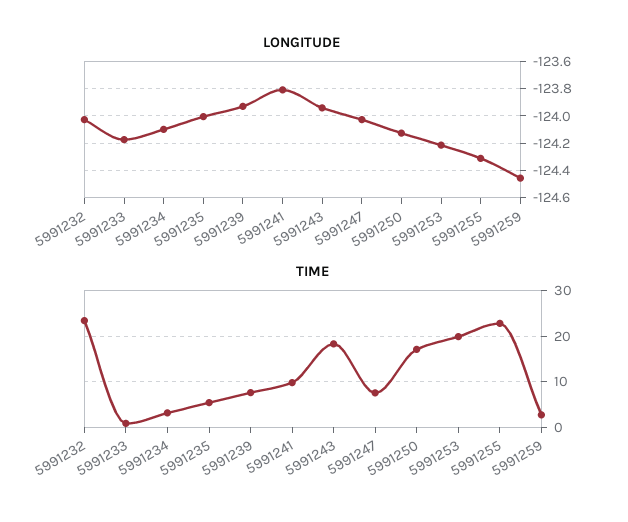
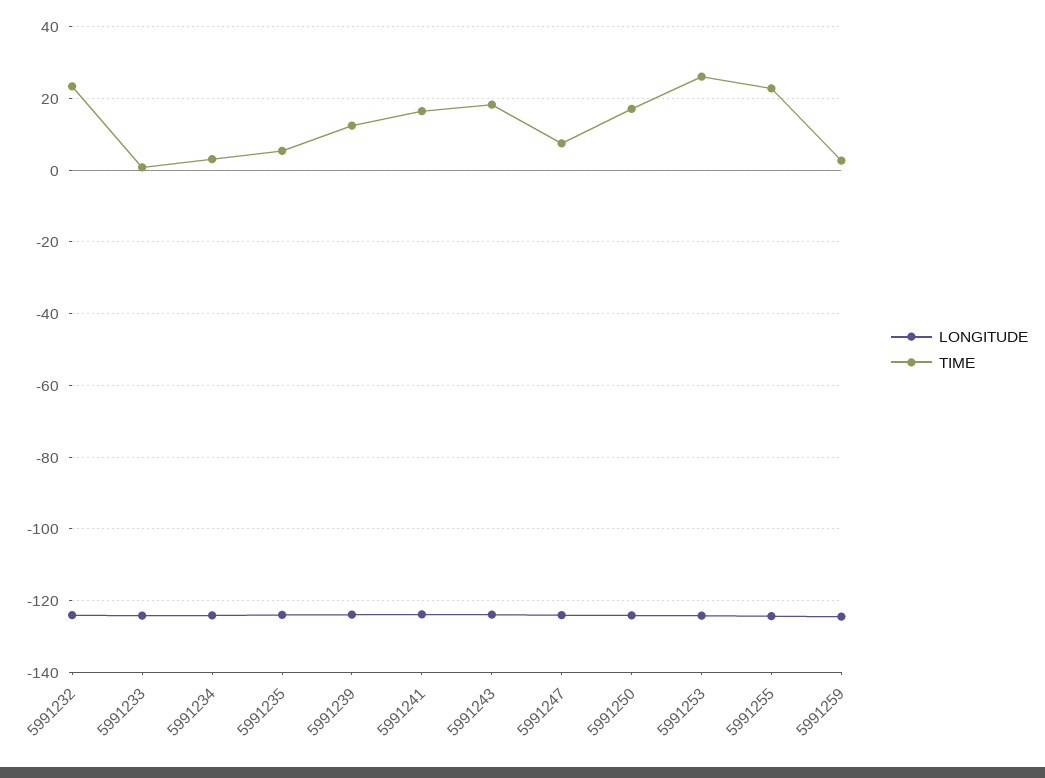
TIME, 5991239: 8 -> 12
TIME, 5991241: 10 -> 16
TIME, 5991253: 20 -> 26

